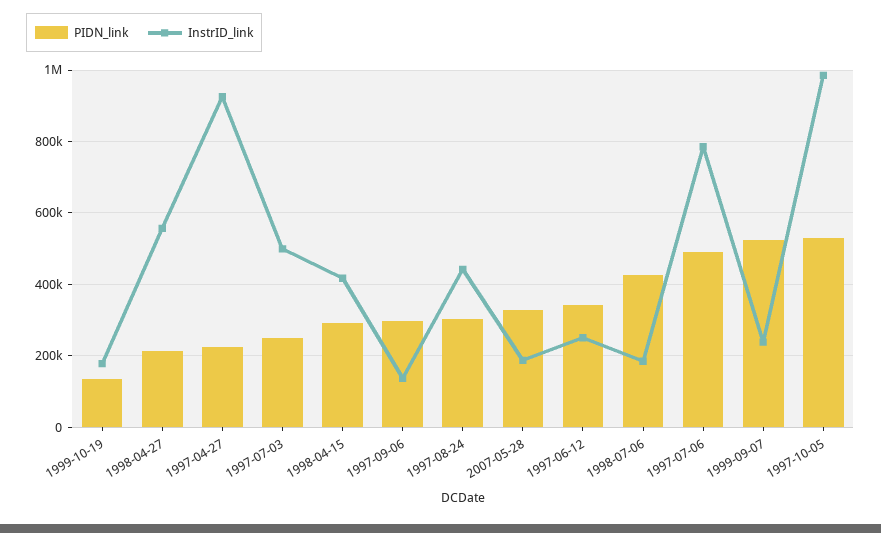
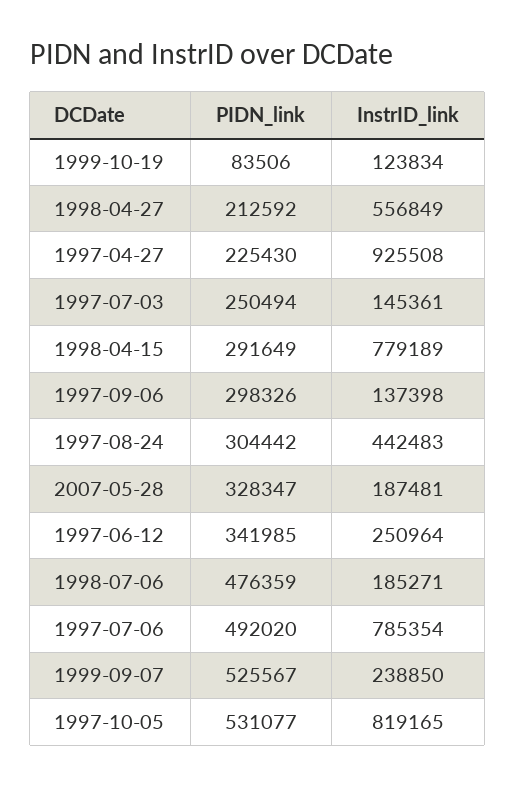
PIDN_link, 1999-10-19: 140000 -> 83506
InstrID_link, 1999-10-19: 180000 -> 123834
InstrID_link, 1997-07-03: 500000 -> 145361
InstrID_link, 1998-04-15: 420000 -> 779189
PIDN_link, 1998-07-06: 420000 -> 476359
InstrID_link, 1997-10-05: 980000 -> 819165

